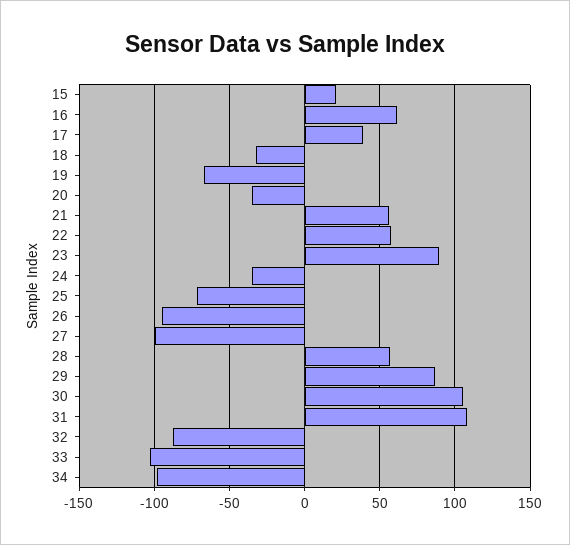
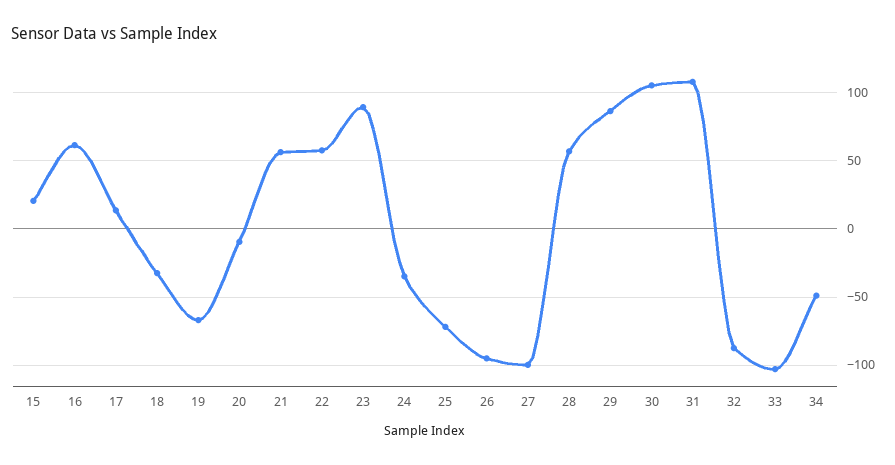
17: 40 -> 15
20: -35 -> -10
34: -100 -> -50

